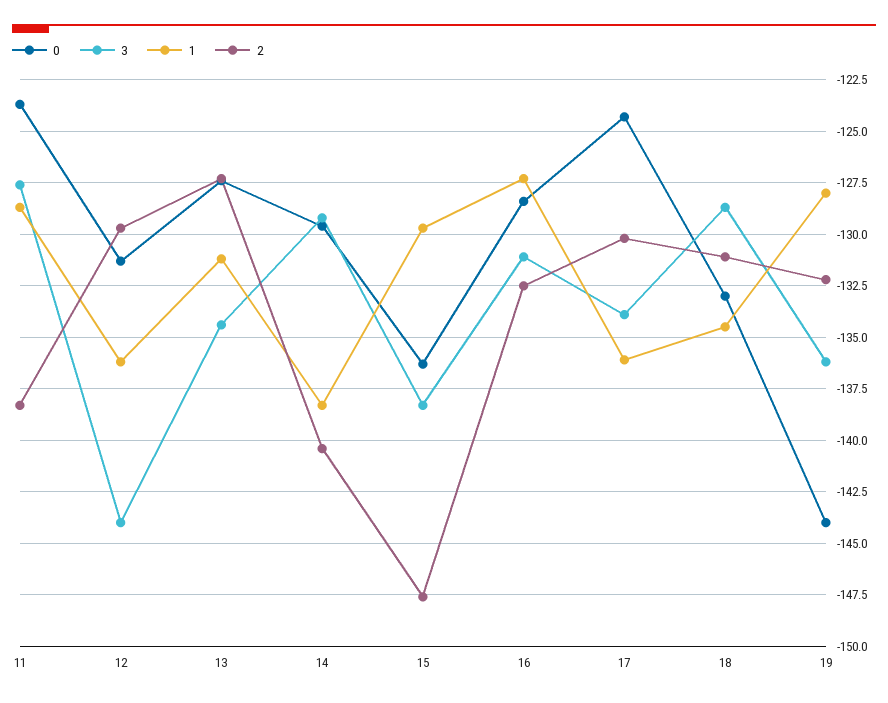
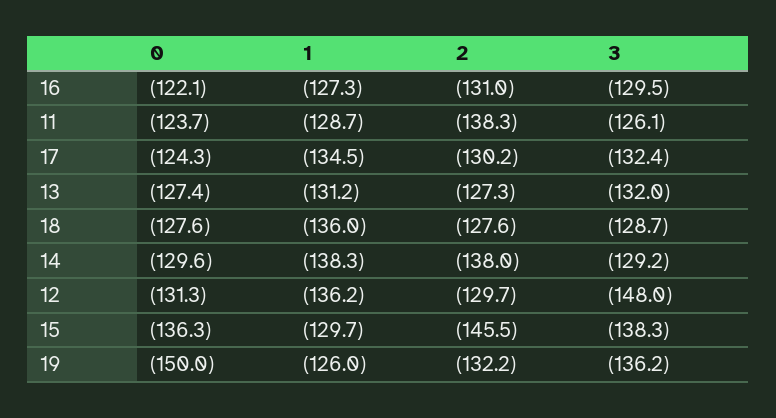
3, 11: -127.5 -> -126.1
3, 12: -144 -> -148
3, 13: -134.5 -> -132
2, 14: -140.5 -> -138
2, 15: -147.5 -> -145.5
0, 16: -128.5 -> -122.1
3, 16: -131 -> -129.5
2, 16: -132.5 -> -131
3, 17: -134 -> -132.4
1, 17: -136 -> -134.5
0, 18: -133 -> -127.6
1, 18: -134.5 -> -136
2, 18: -131 -> -127.6
0, 19: -144 -> -150
1, 19: -128 -> -126

